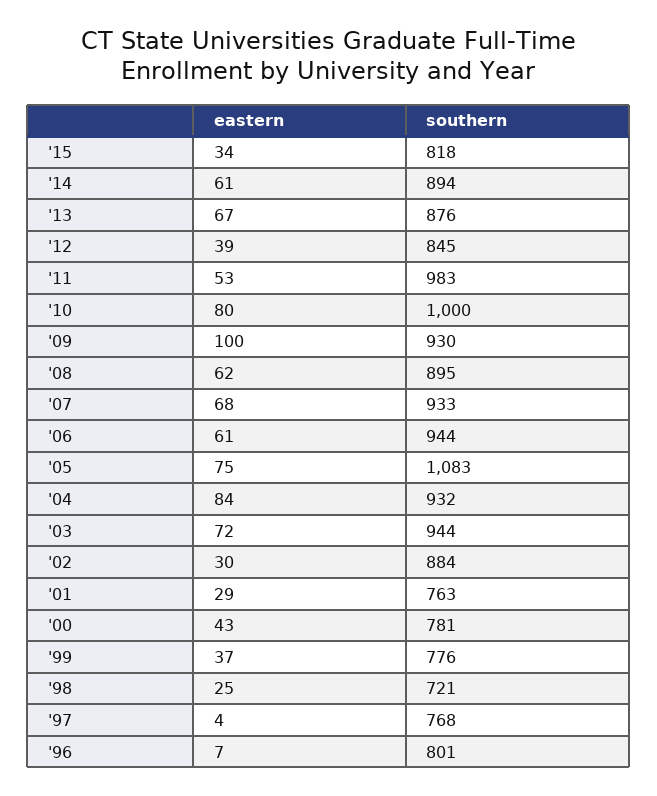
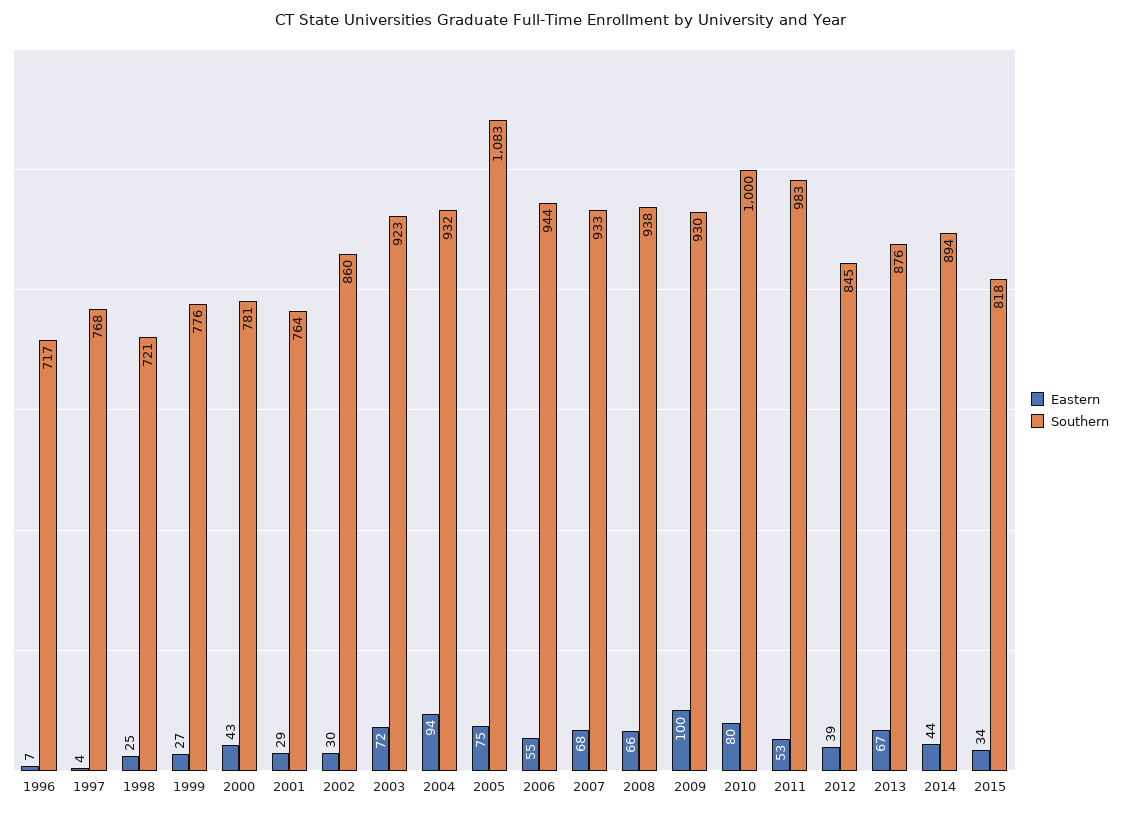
eastern, '14: 61 -> 44
eastern, '08: 62 -> 66
southern, '08: 895 -> 938
eastern, '06: 61 -> 55
eastern, '04: 84 -> 94
southern, '03: 944 -> 923
southern, '02: 884 -> 860
southern, '01: 763 -> 764
eastern, '99: 37 -> 27
southern, '96: 801 -> 717

